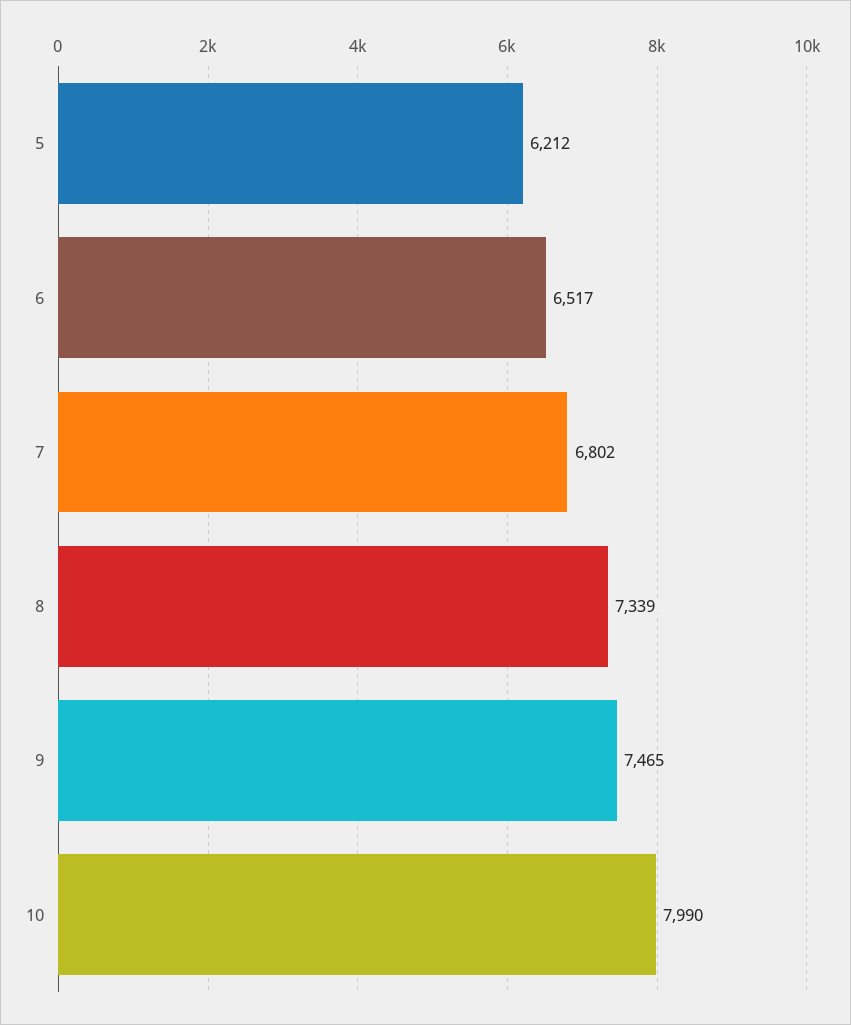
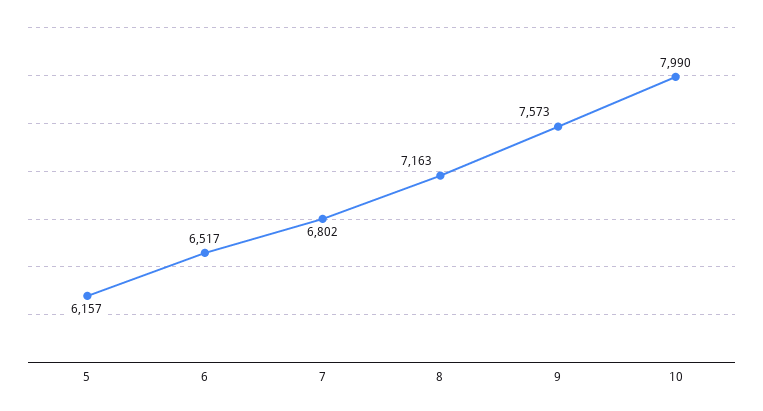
5: 6212 -> 6157
8: 7339 -> 7163
9: 7465 -> 7573

